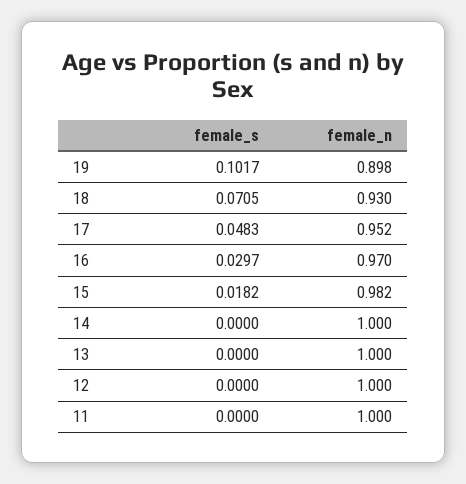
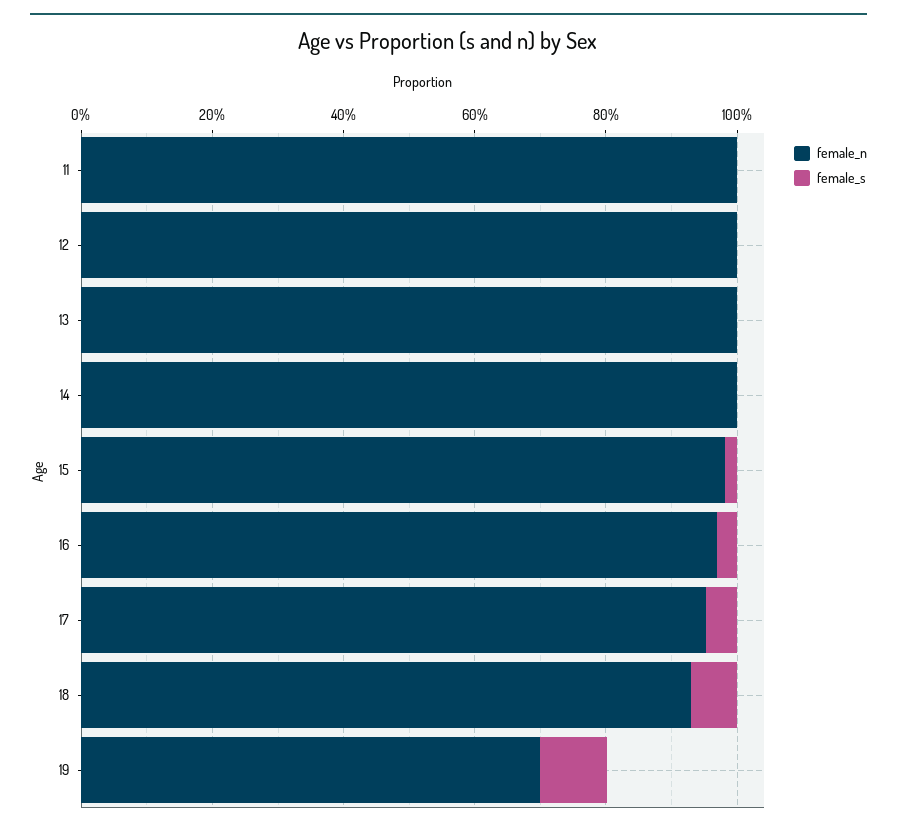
female_n, 19: 0.898 -> 0.7

